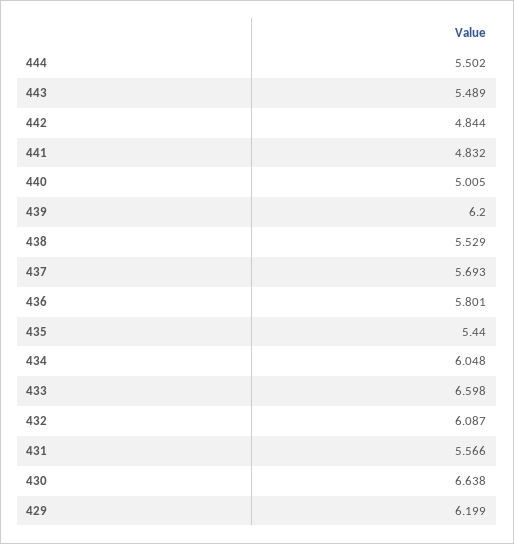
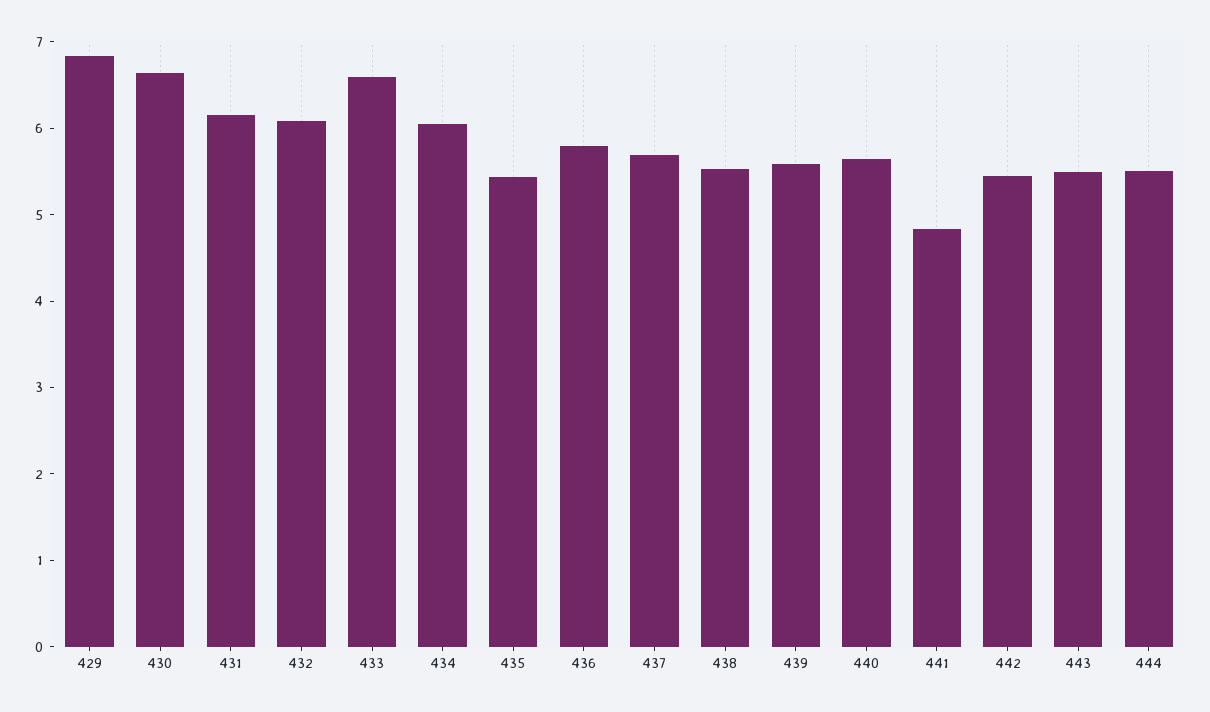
442: 4.844 -> 5.4
440: 5.005 -> 5.6
439: 6.2 -> 5.6
431: 5.566 -> 6.2
429: 6.199 -> 6.8

